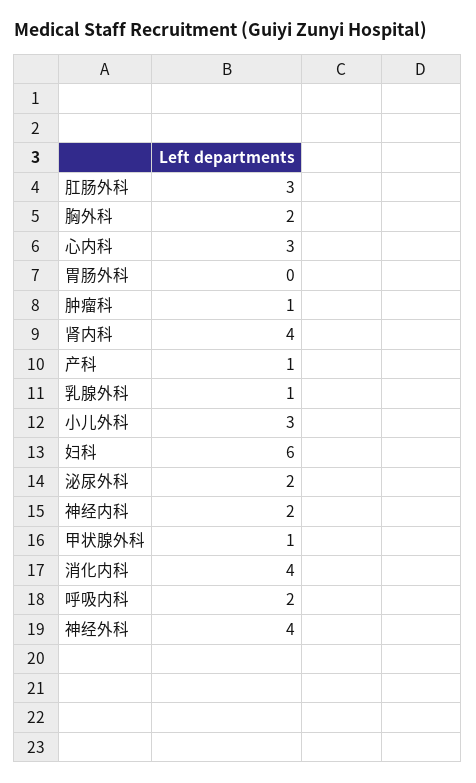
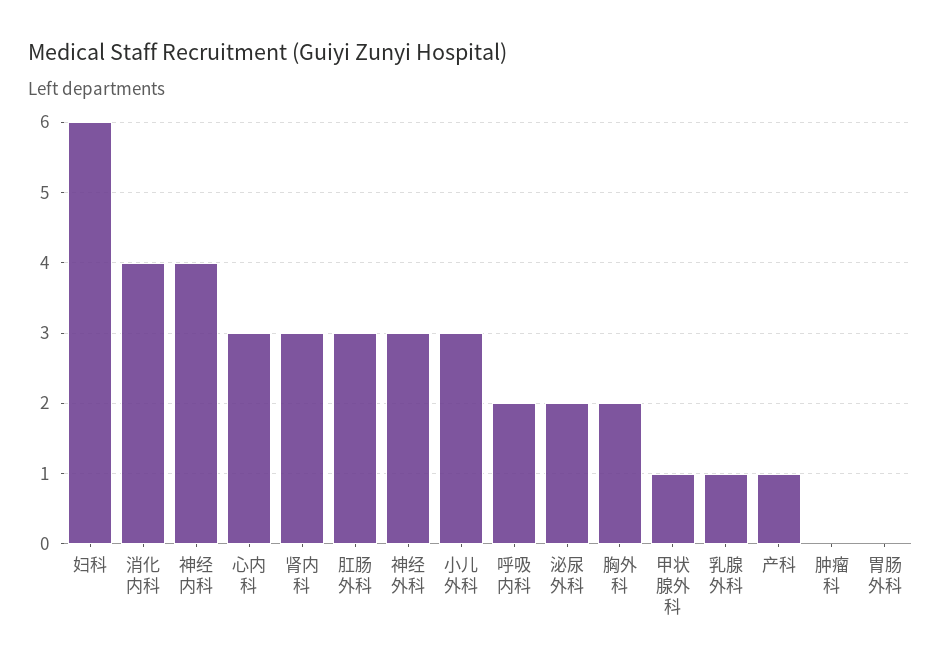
肿瘤科: 1 -> 0
肾内科: 4 -> 3
神经内科: 2 -> 4
神经外科: 4 -> 3

